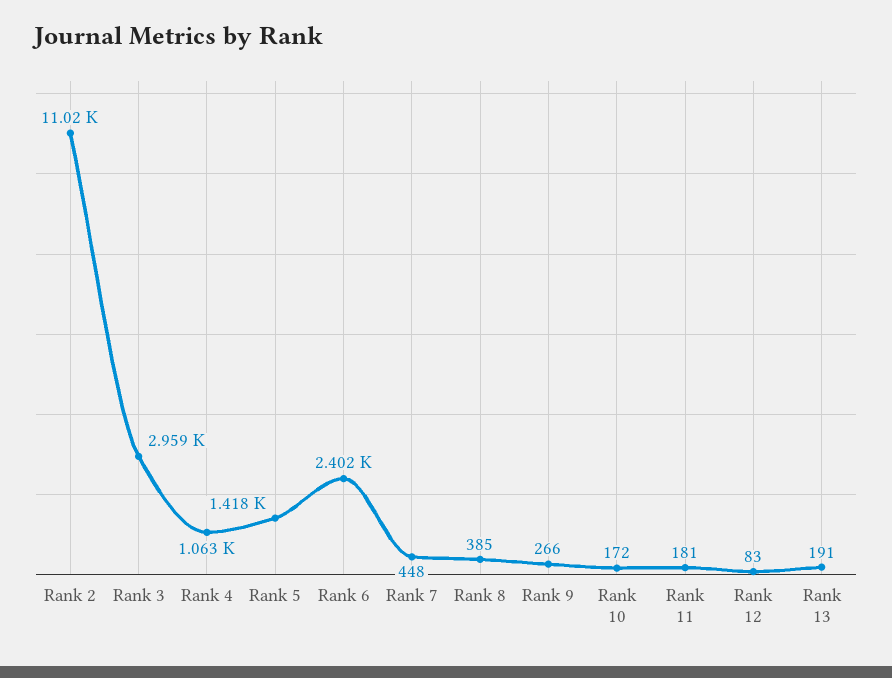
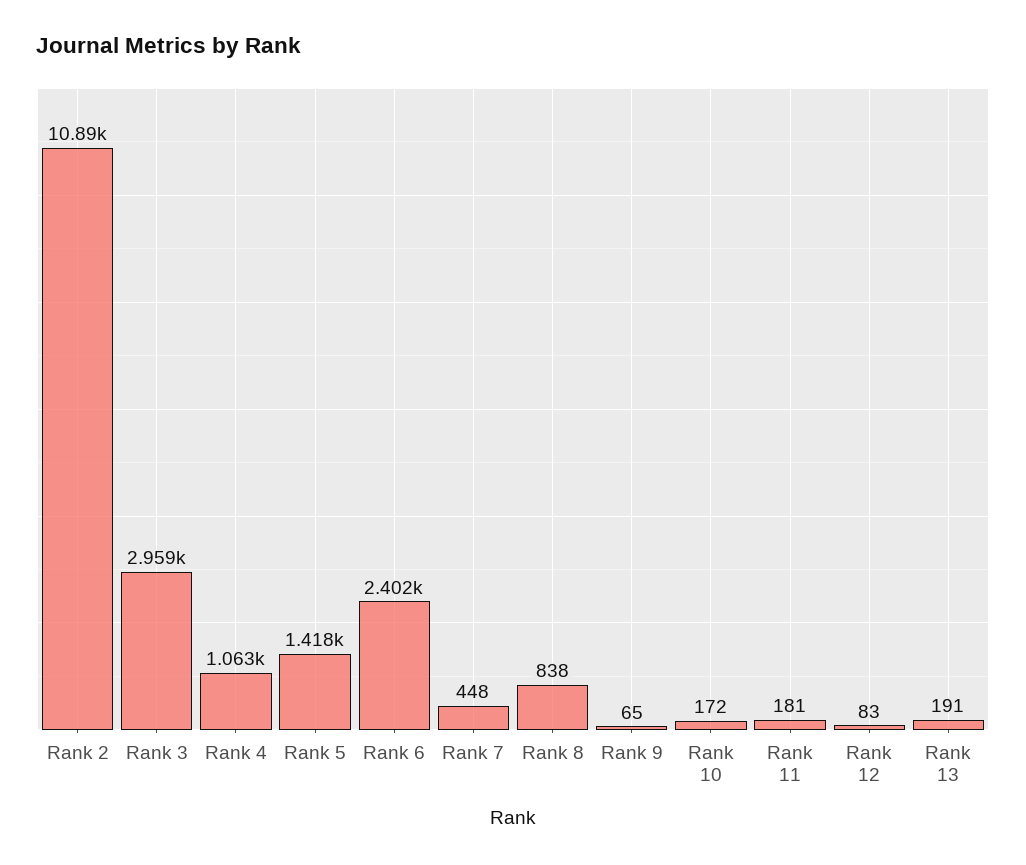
Rank 2: 11020 -> 10890
Rank 8: 385 -> 838
Rank 9: 266 -> 65

